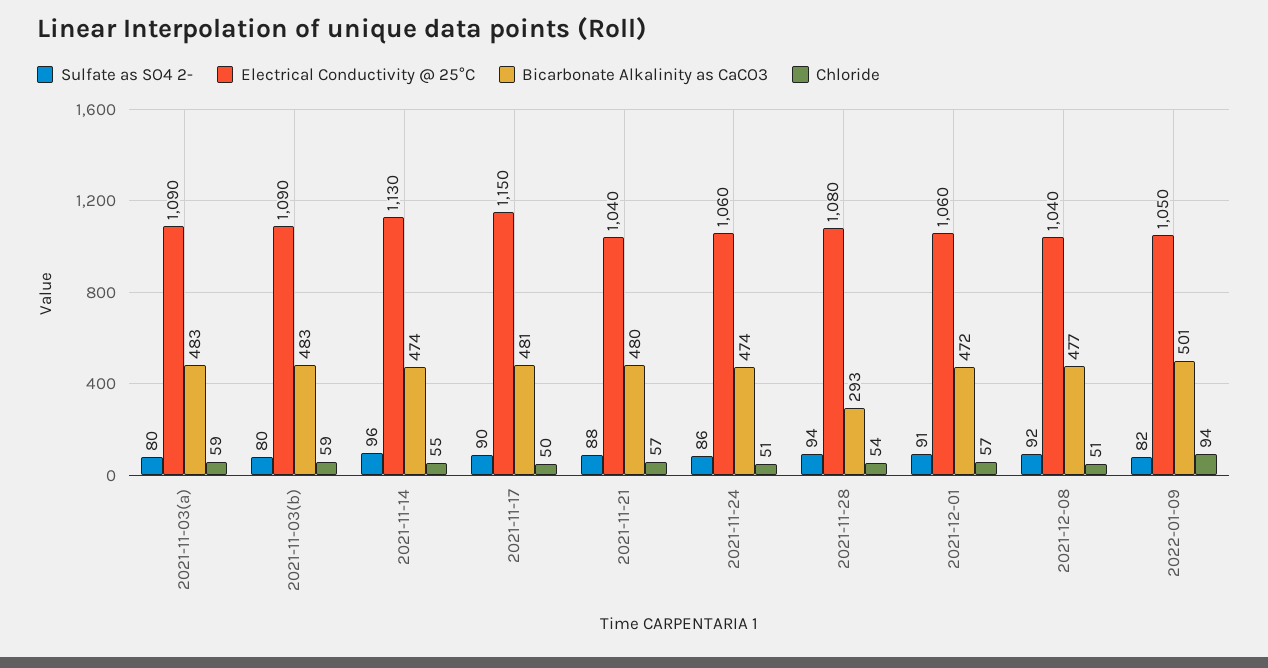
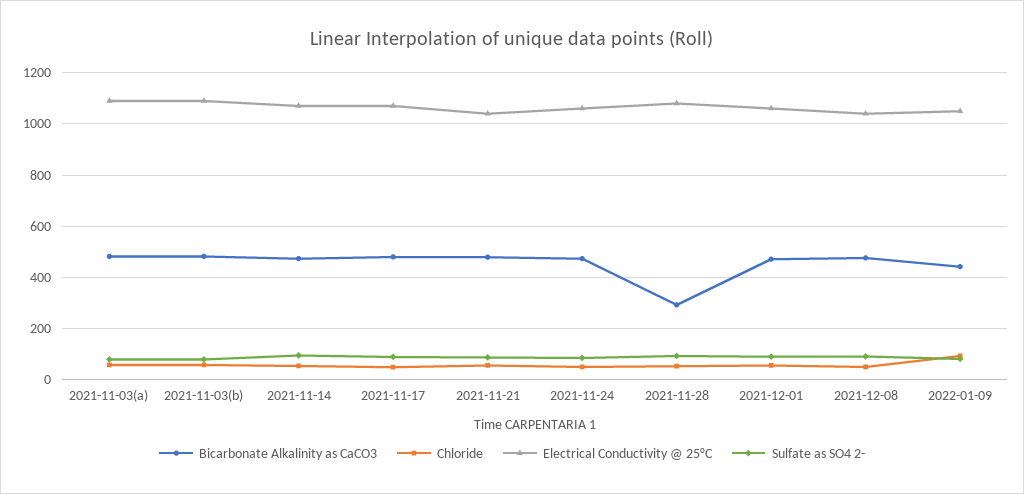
Electrical Conductivity @ 25°C, 2021-11-14: 1130 -> 1075
Electrical Conductivity @ 25°C, 2021-11-17: 1150 -> 1075
Bicarbonate Alkalinity as CaCO3, 2022-01-09: 501 -> 450

